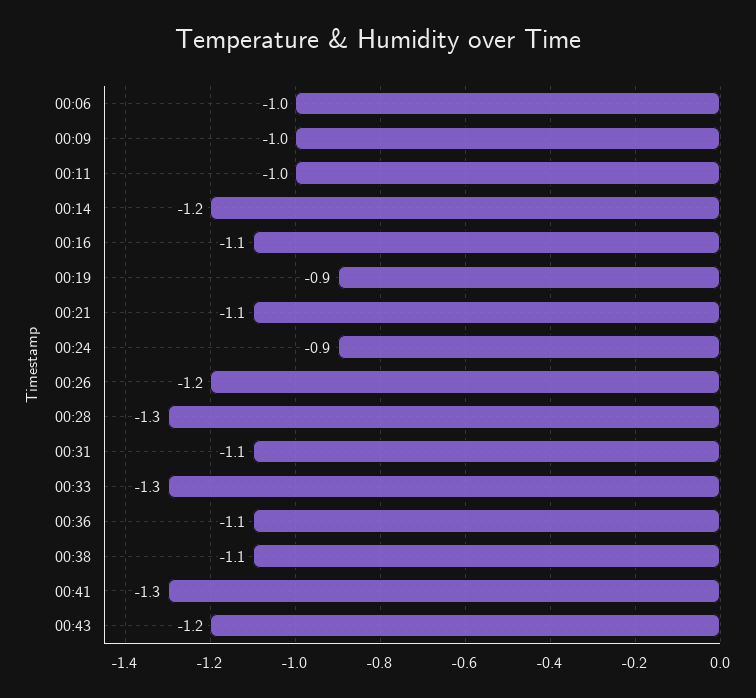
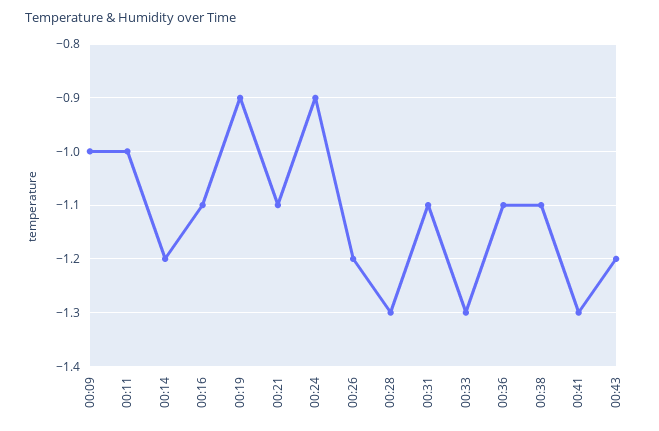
00:06: -1 -> none

